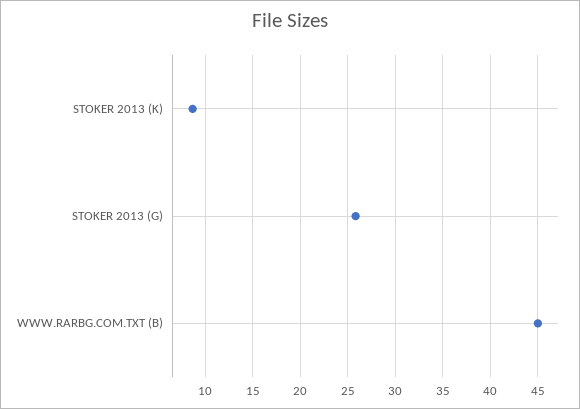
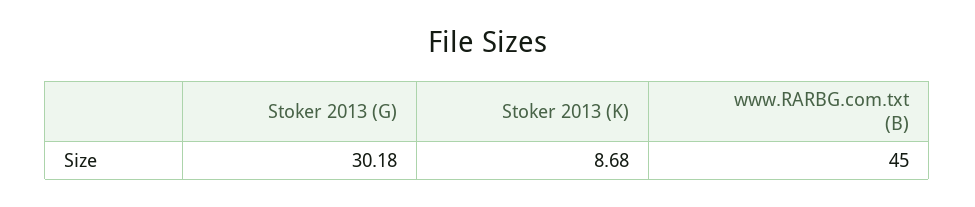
STOKER 2013 (G): 26 -> 30.18

